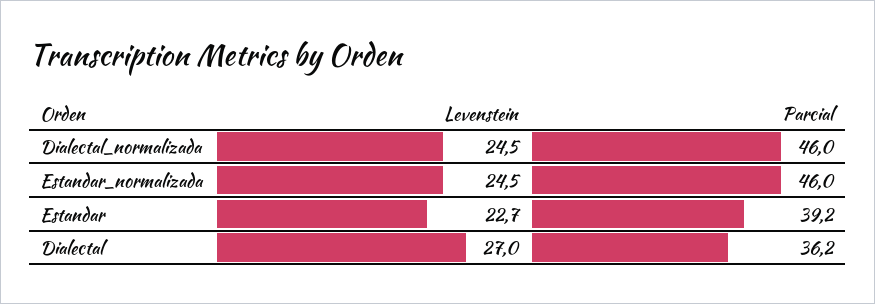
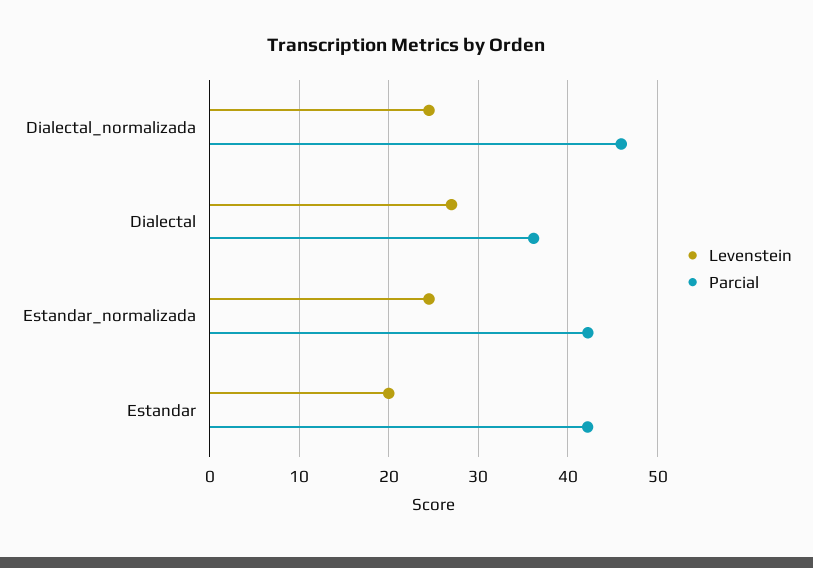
Parcial, Estandar_normalizada: 46 -> 42
Levenstein, Estandar: 22.7 -> 20
Parcial, Estandar: 39.2 -> 42

